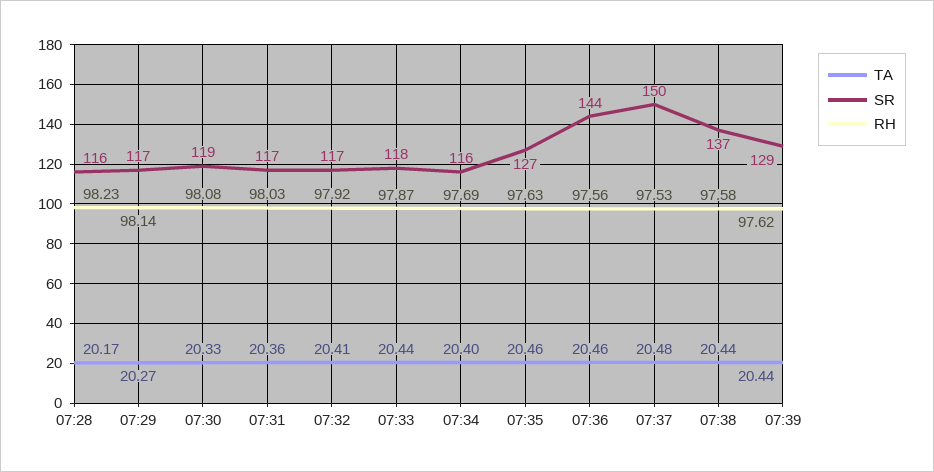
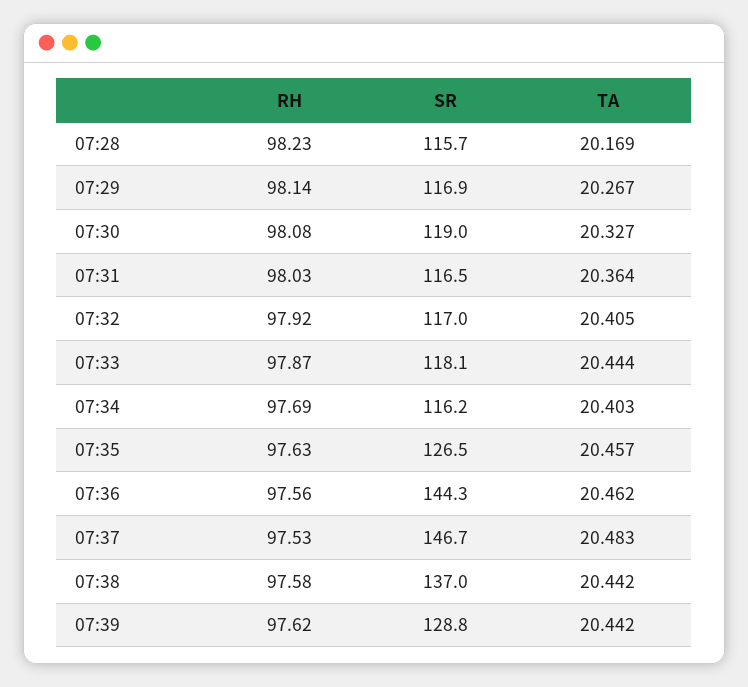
SR, 07:37: 150 -> 146.7

